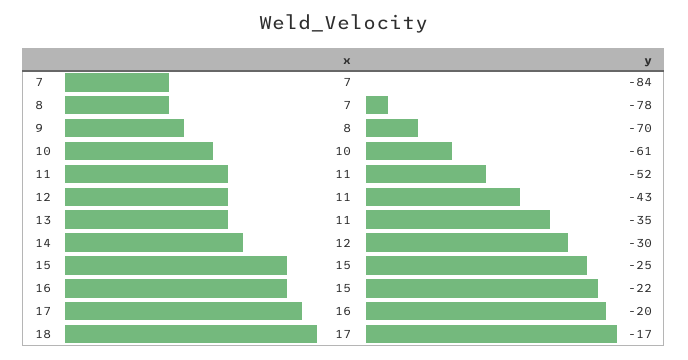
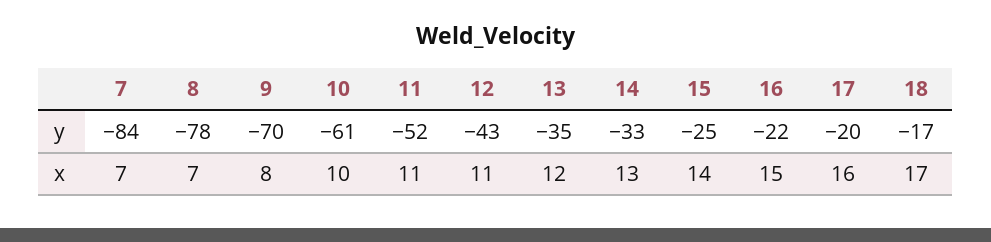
x, 13: 11 -> 12
x, 14: 12 -> 13
y, 14: -30 -> -33
x, 15: 15 -> 14

